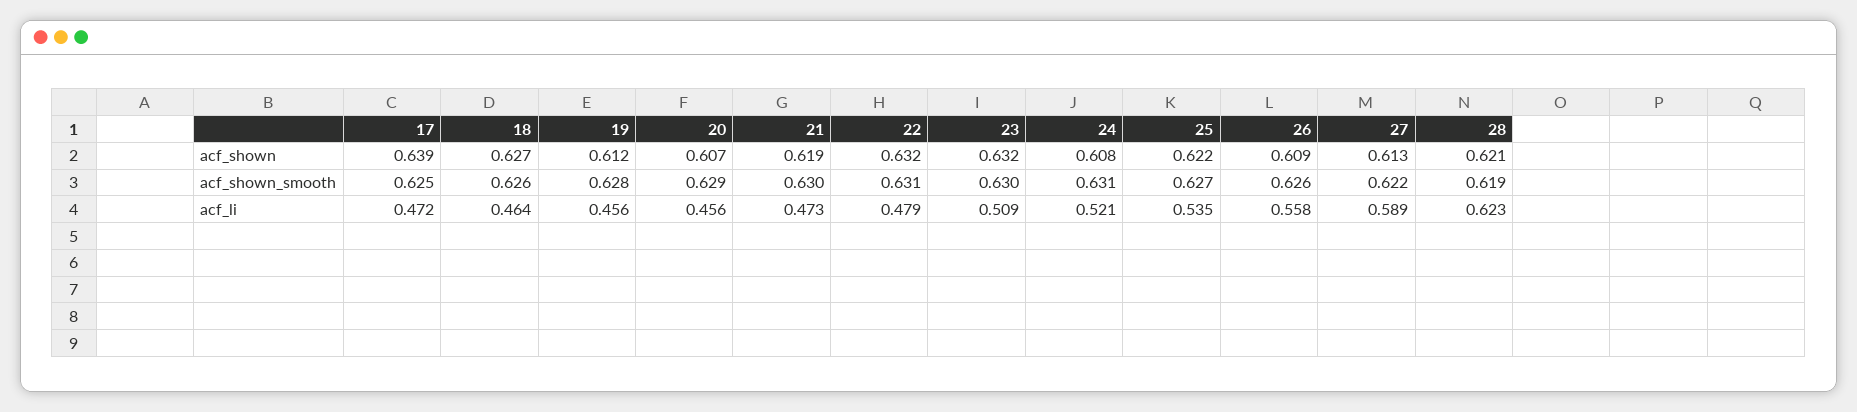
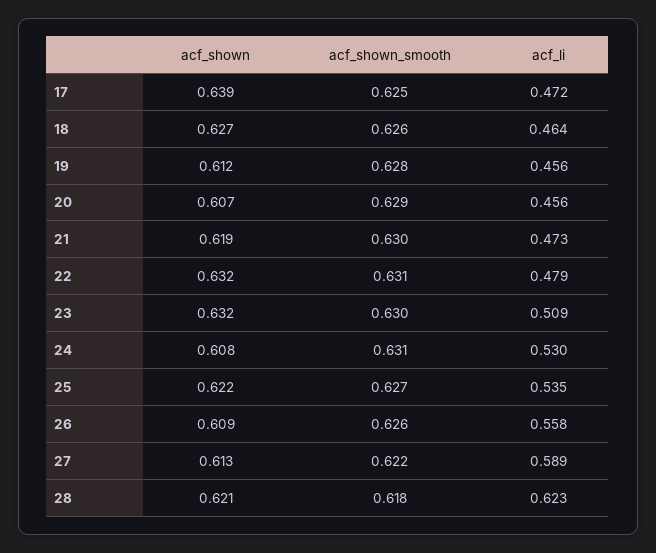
28, acf_shown_smooth: 0.619 -> 0.618
24, acf_li: 0.521 -> 0.53

